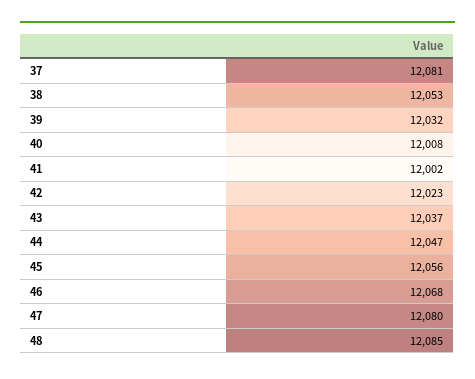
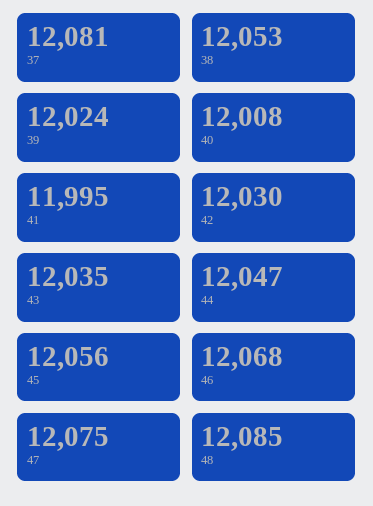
39: 12032 -> 12024
41: 12002 -> 11995
42: 12023 -> 12030
43: 12037 -> 12035
47: 12080 -> 12075

